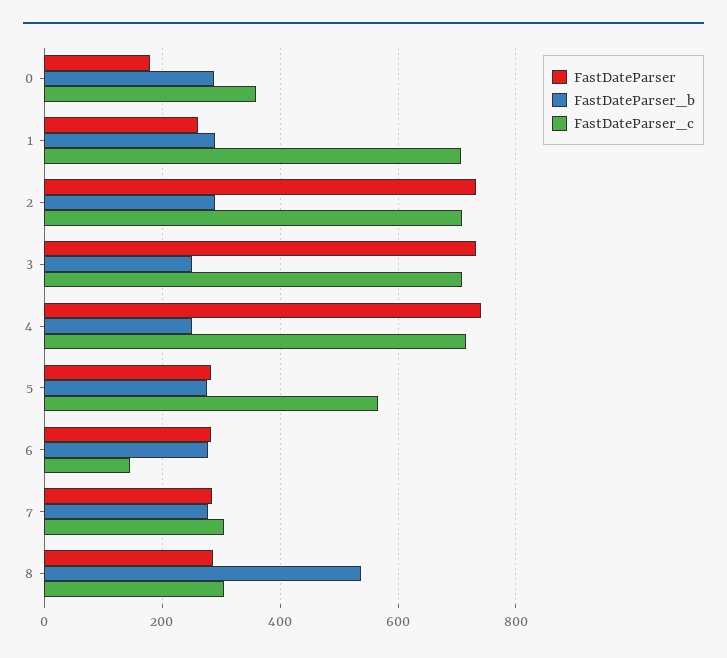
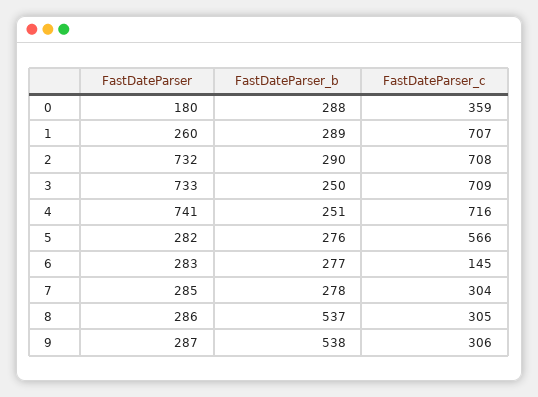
FastDateParser, 9: none -> 287
FastDateParser_b, 9: none -> 538
FastDateParser_c, 9: none -> 306

